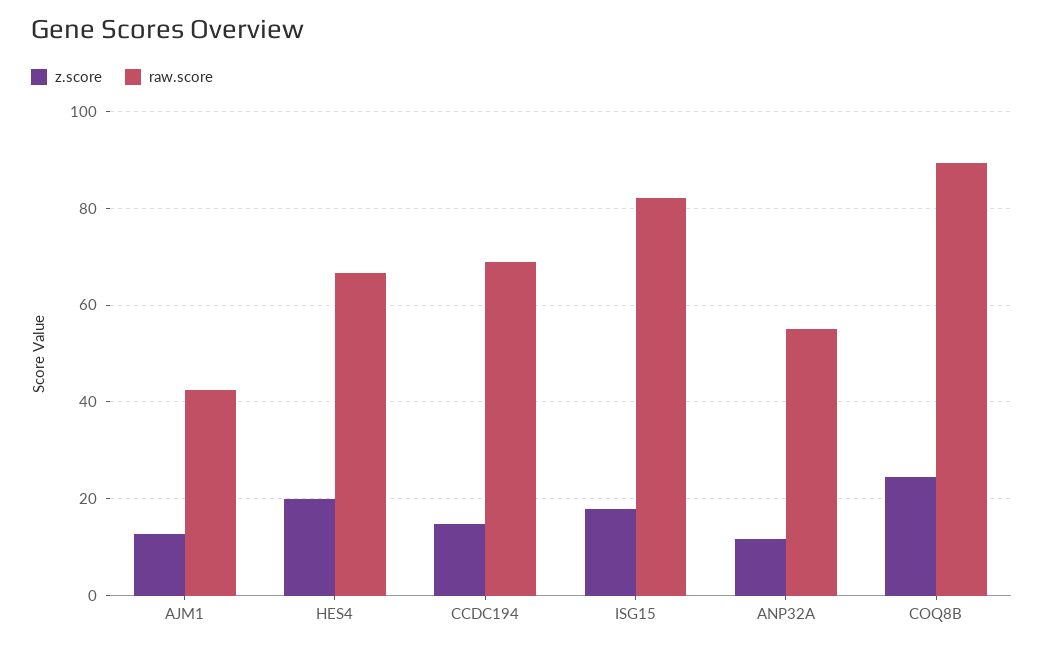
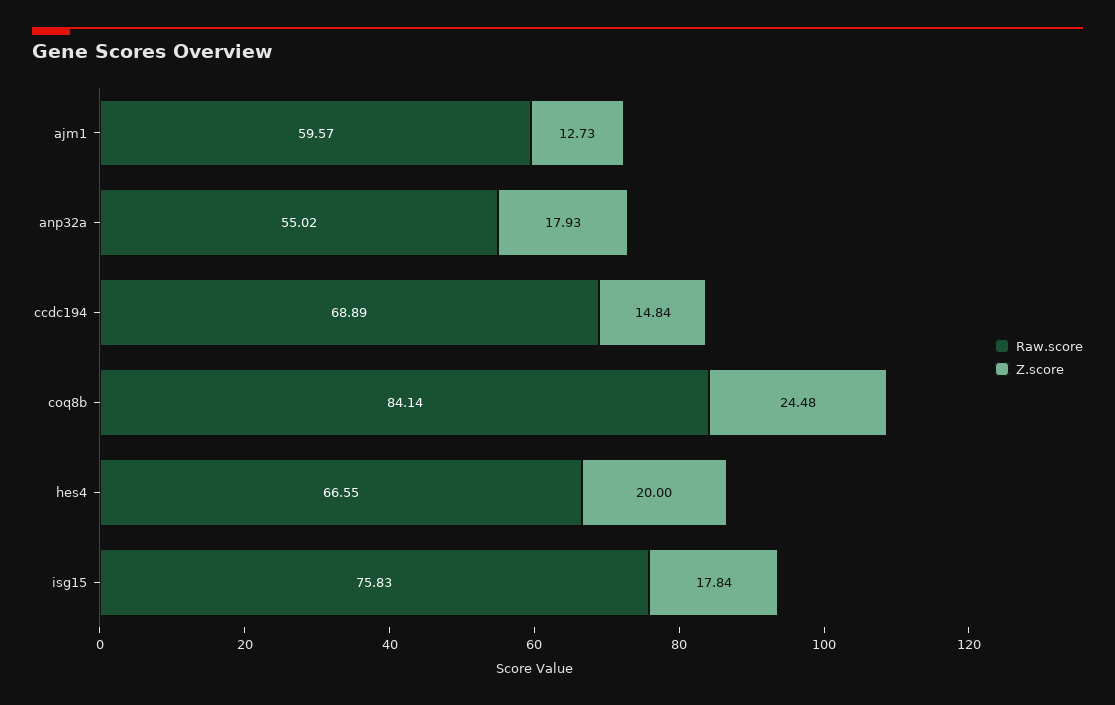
raw.score, AJM1: 42 -> 59.57
raw.score, ISG15: 82 -> 75.83
z.score, ANP32A: 12 -> 17.93
raw.score, COQ8B: 90 -> 84.14

